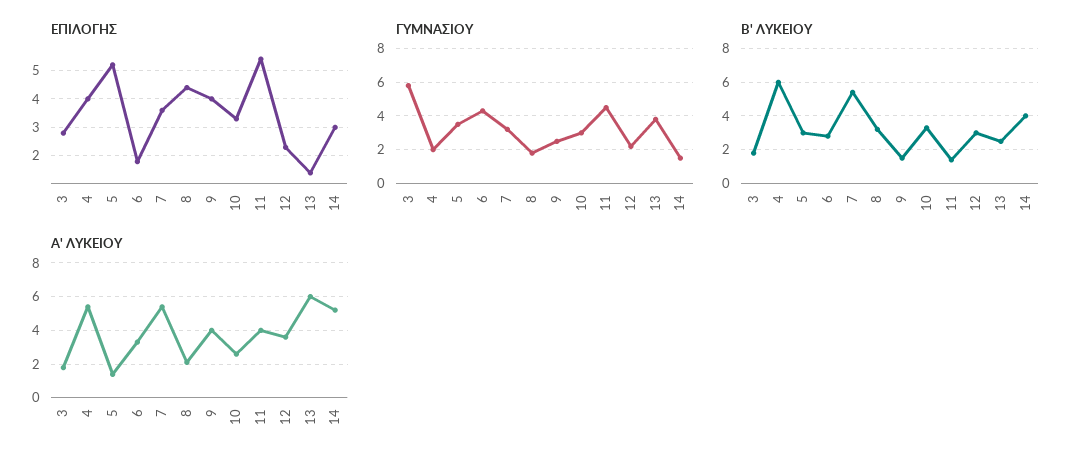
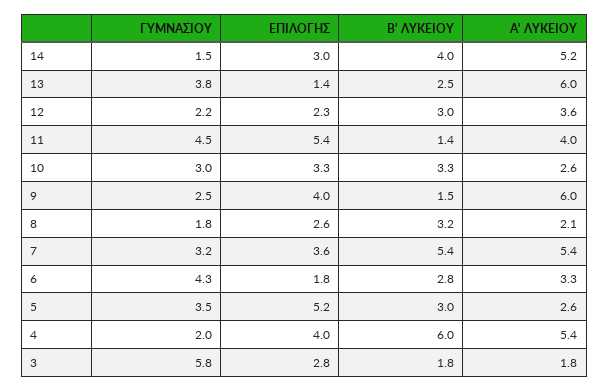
ΕΠΙΛΟΓΗΣ, 8: 4.5 -> 2.6
Α' ΛΥΚΕΙΟΥ, 5: 1.5 -> 2.6
Α' ΛΥΚΕΙΟΥ, 9: 4 -> 6

